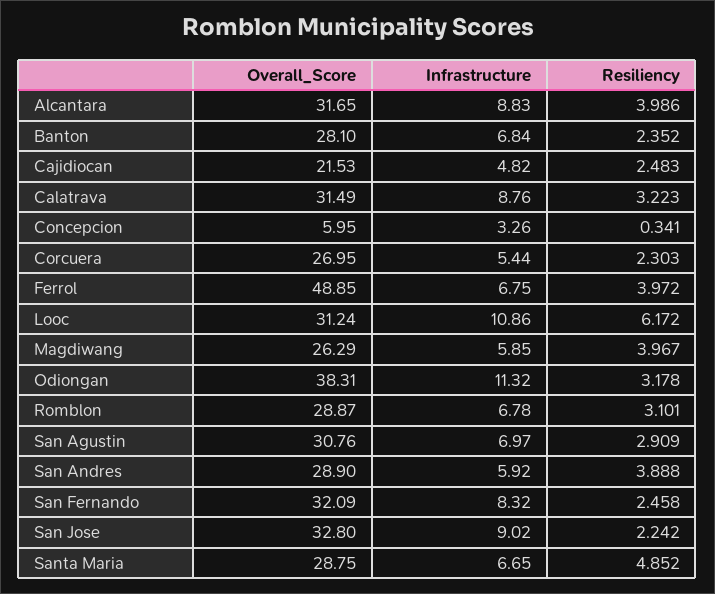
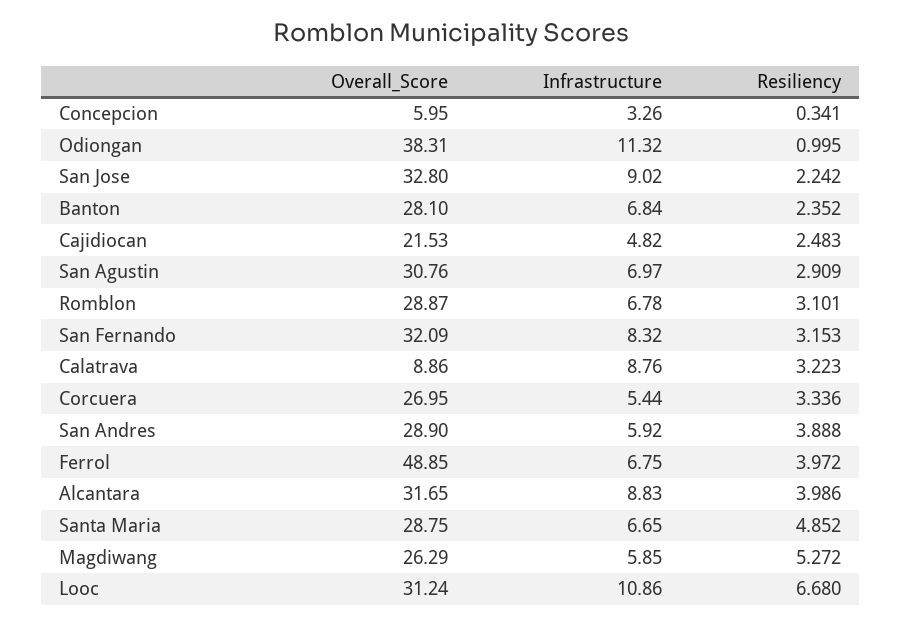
Overall_Score, Calatrava: 31.49 -> 8.86
Resiliency, Corcuera: 2.303 -> 3.336
Resiliency, Looc: 6.172 -> 6.68
Resiliency, Magdiwang: 3.967 -> 5.272
Resiliency, Odiongan: 3.178 -> 0.995
Resiliency, San Fernando: 2.458 -> 3.153

